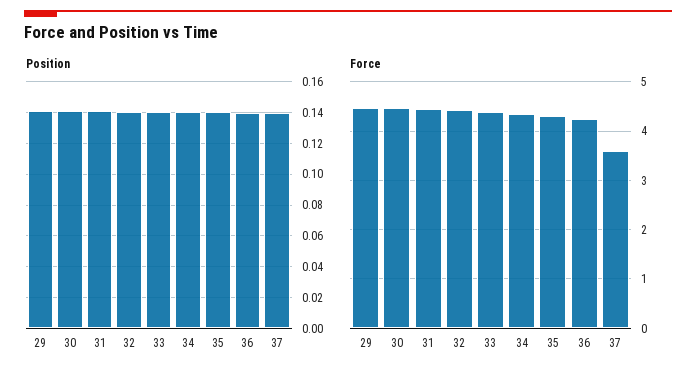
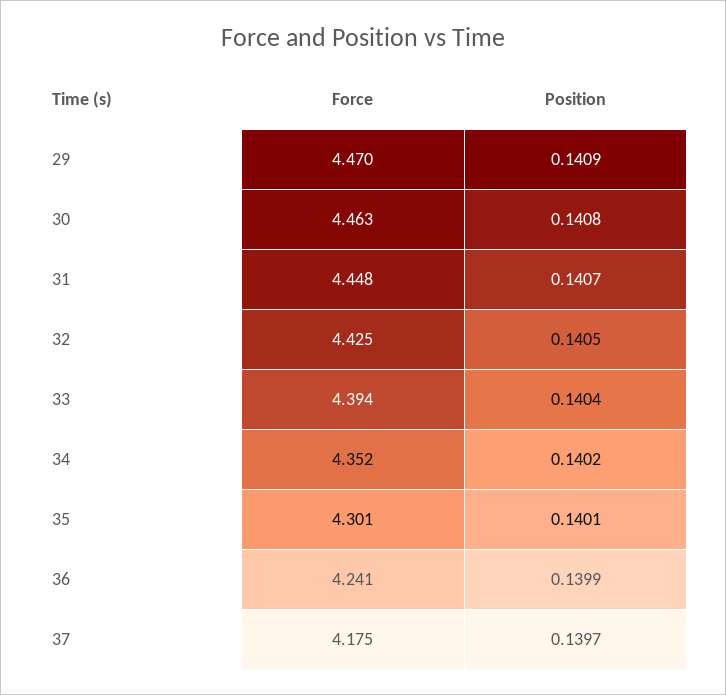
Force, 37: 3.6 -> 4.175

